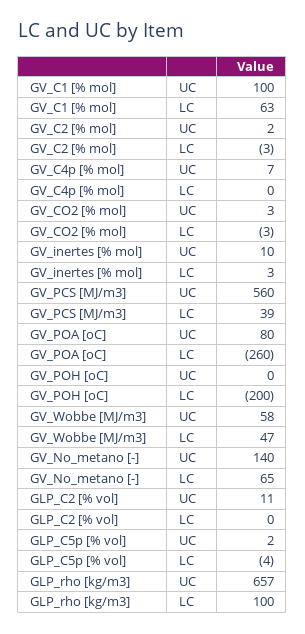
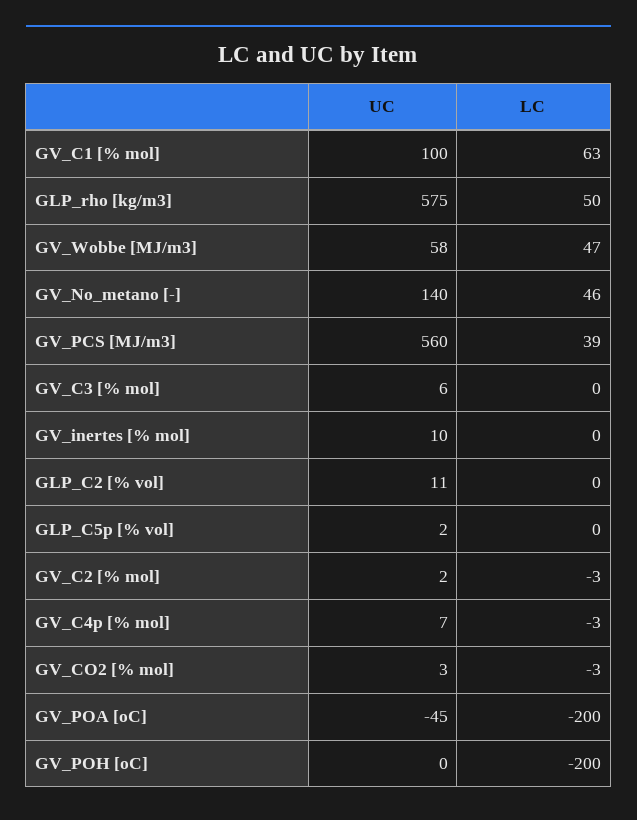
GV_C4p [% mol], LC: 0 -> -3
GV_inertes [% mol], LC: 3 -> 0
GV_POA [oC], UC: 80 -> -45
GV_POA [oC], LC: -260 -> -200
GV_No_metano [-], LC: 65 -> 46
GLP_C5p [% vol], LC: -4 -> 0
GLP_rho [kg/m3], UC: 657 -> 575
GLP_rho [kg/m3], LC: 100 -> 50
GV_C3 [% mol], UC: none -> 6
GV_C3 [% mol], LC: none -> 0

